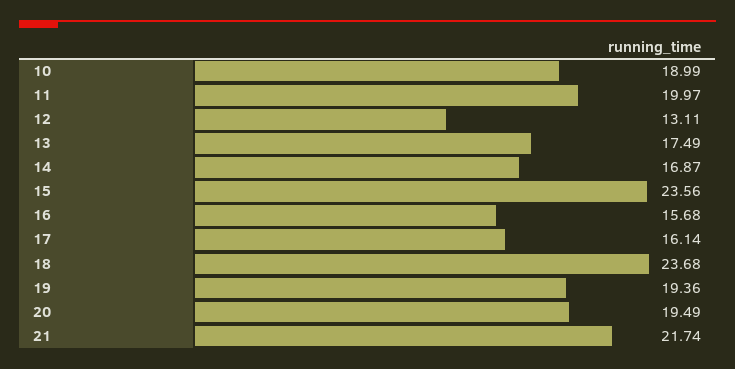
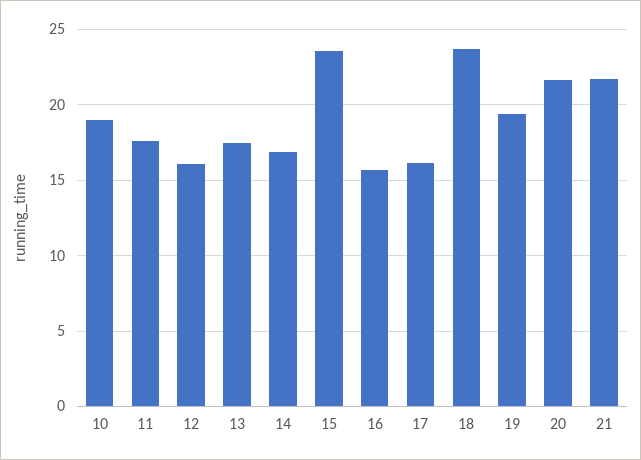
11: 19.97 -> 17.5
12: 13.11 -> 16
20: 19.49 -> 21.5

